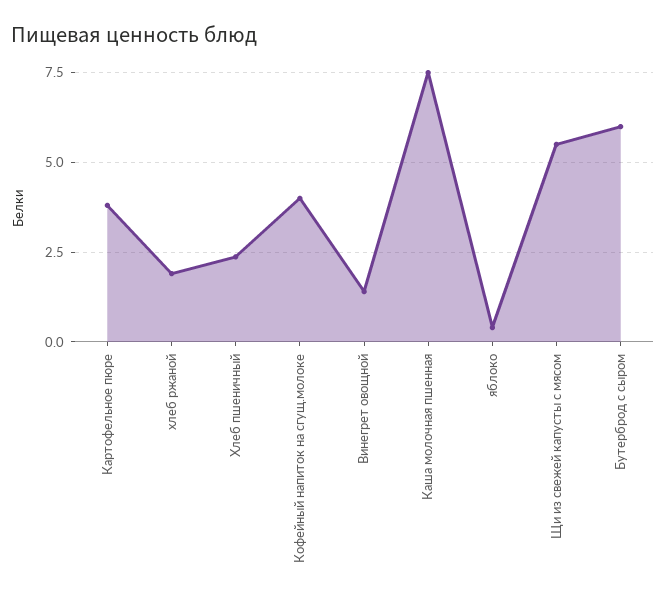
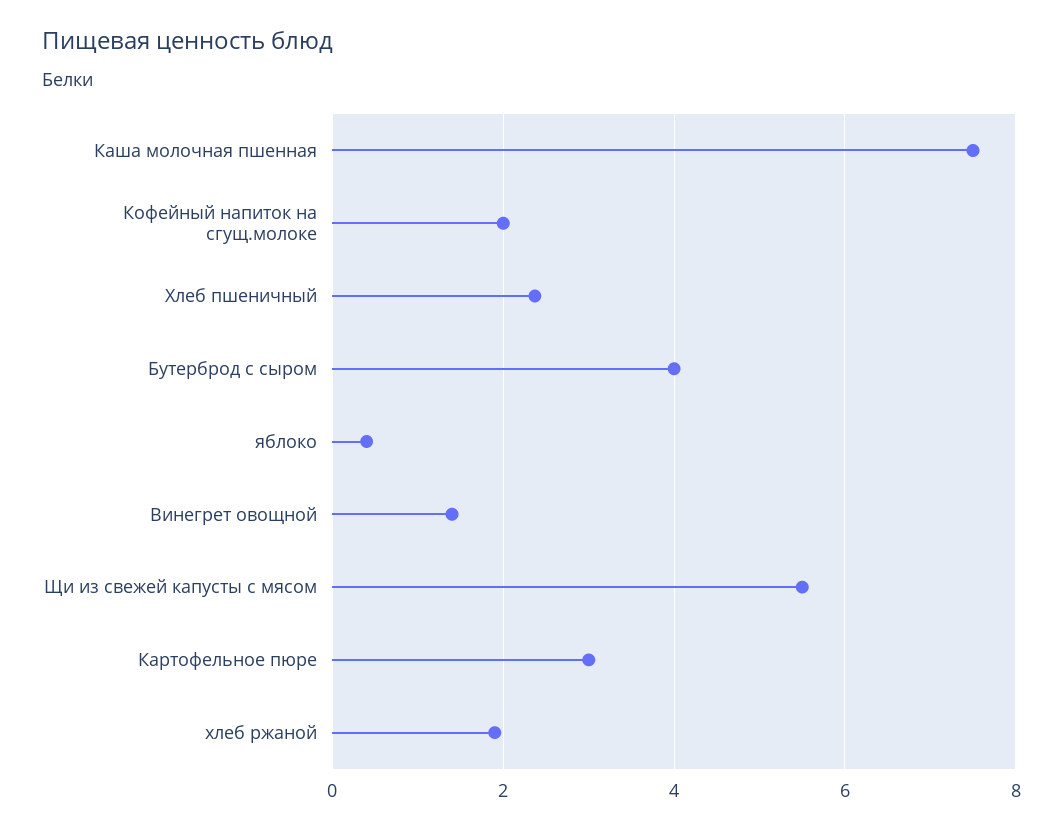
Картофельное пюре: 3.75 -> 3
Кофейный напиток на сгущ.молоке: 4 -> 2
Бутерброд с сыром: 6 -> 4

